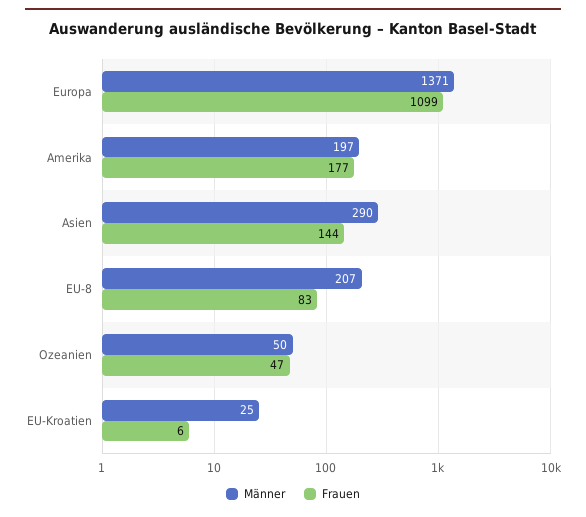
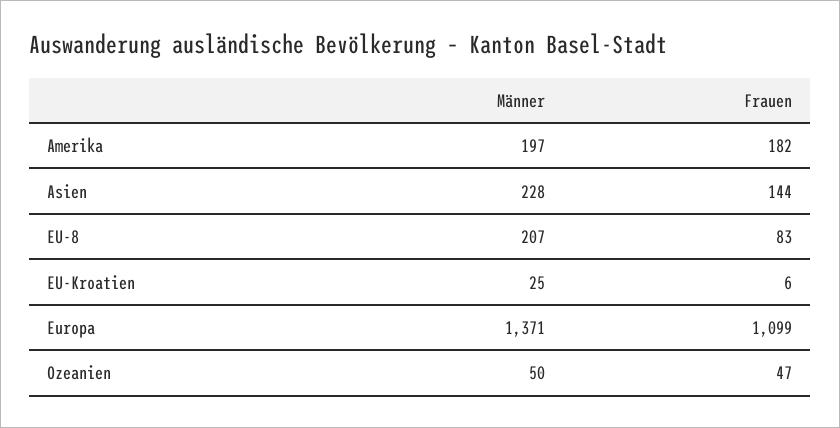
Frauen, Amerika: 177 -> 182
Männer, Asien: 290 -> 228

